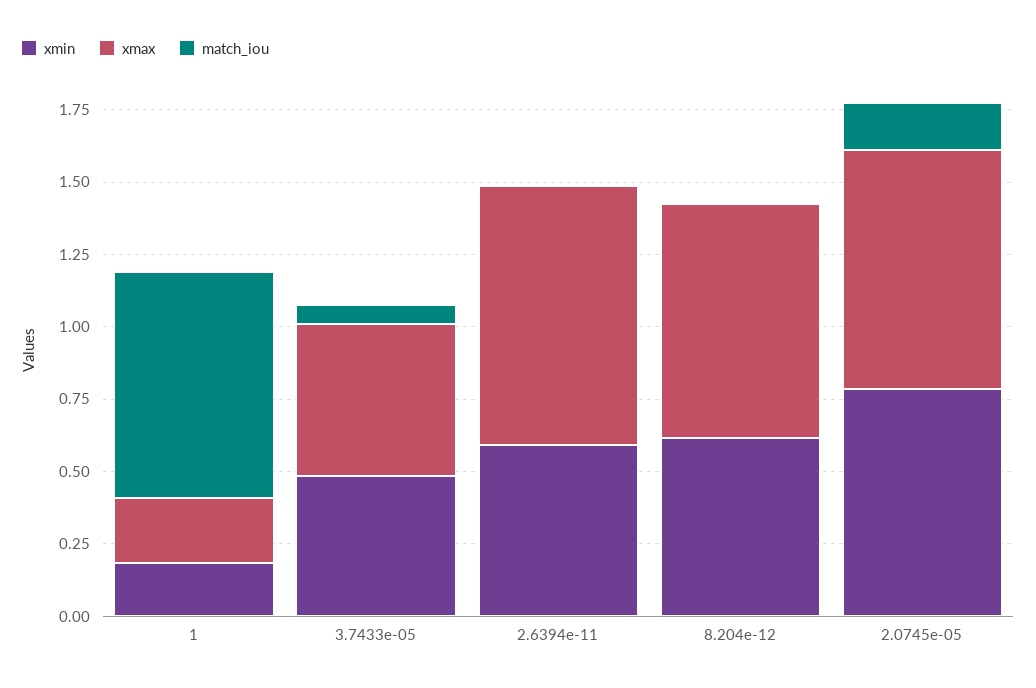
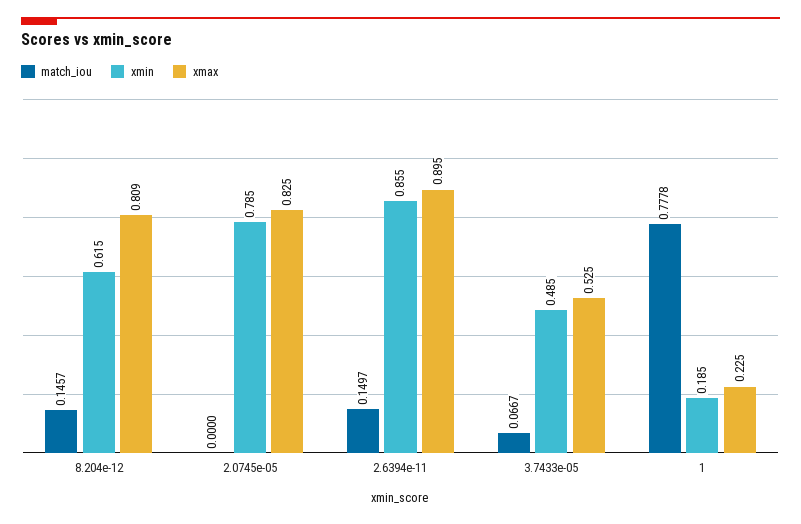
xmin, 2.6394e-11: 0.6 -> 0.855
match_iou, 2.6394e-11: 0 -> 0.1497
match_iou, 8.204e-12: 0 -> 0.1457
match_iou, 2.0745e-05: 0.15 -> 0

